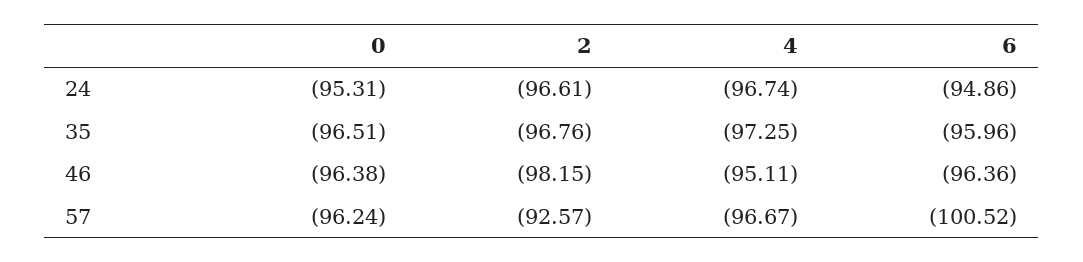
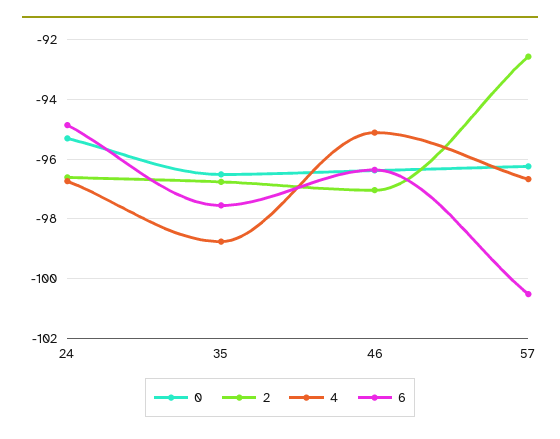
4, 35: -97.25 -> -98.75
6, 35: -95.96 -> -97.5
2, 46: -98.15 -> -97

